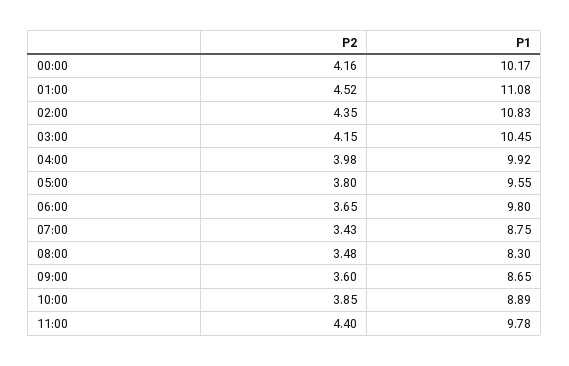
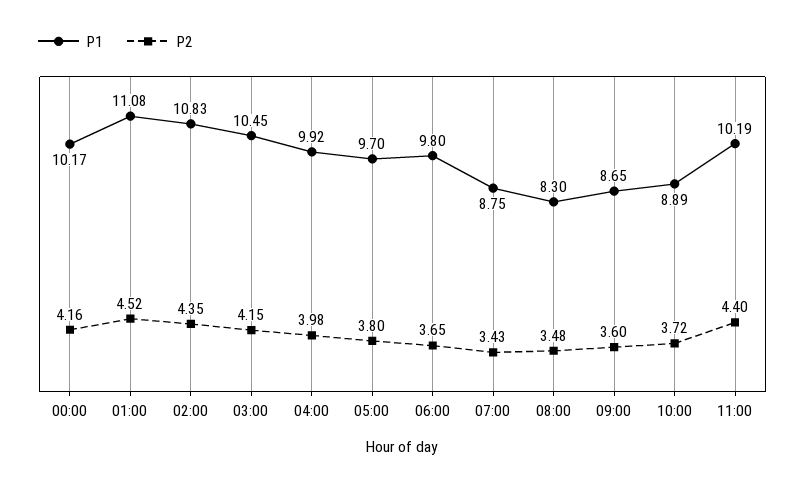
P1, 05:00: 9.55 -> 9.7
P2, 10:00: 3.85 -> 3.72
P1, 11:00: 9.78 -> 10.19

